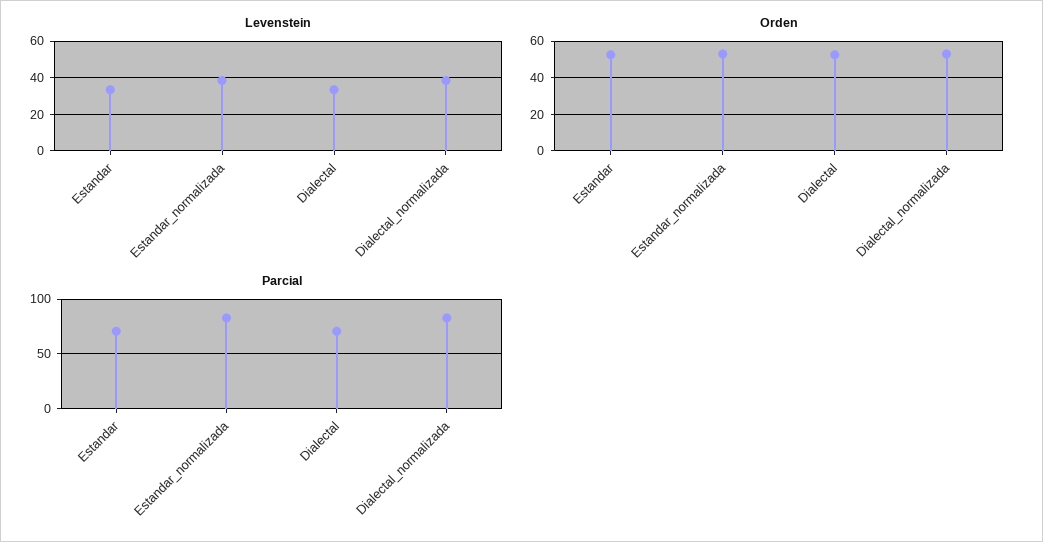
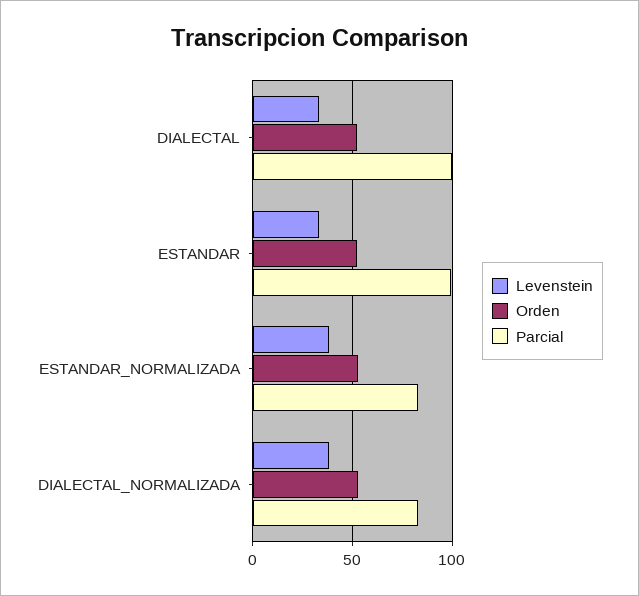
Parcial, Estandar: 70 -> 100
Parcial, Dialectal: 70 -> 100

